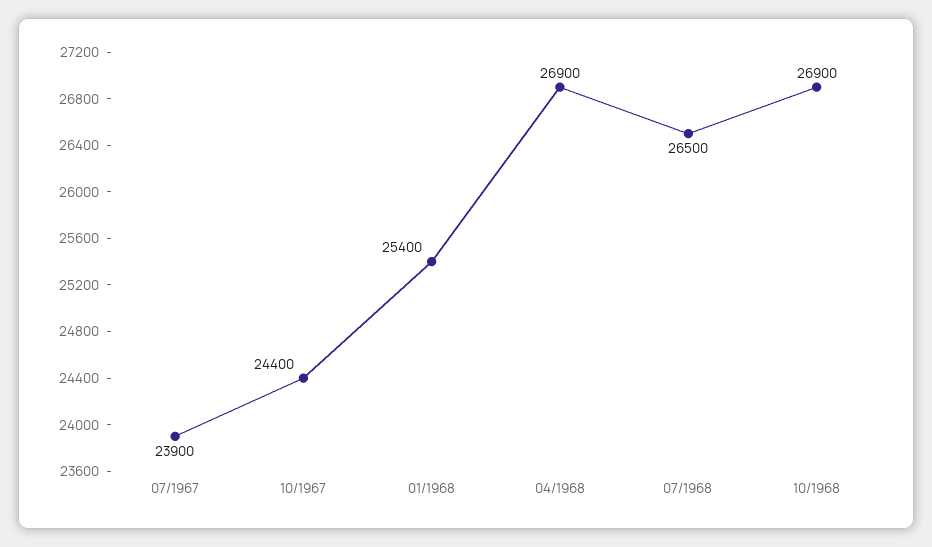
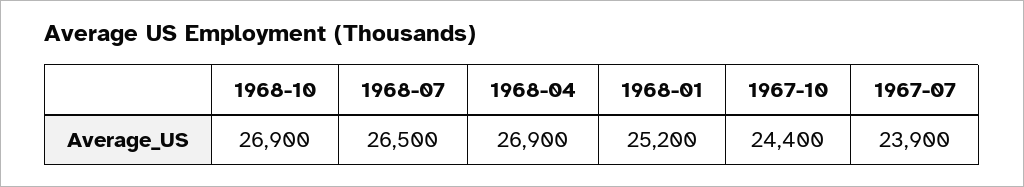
01/1968: 25400 -> 25200

